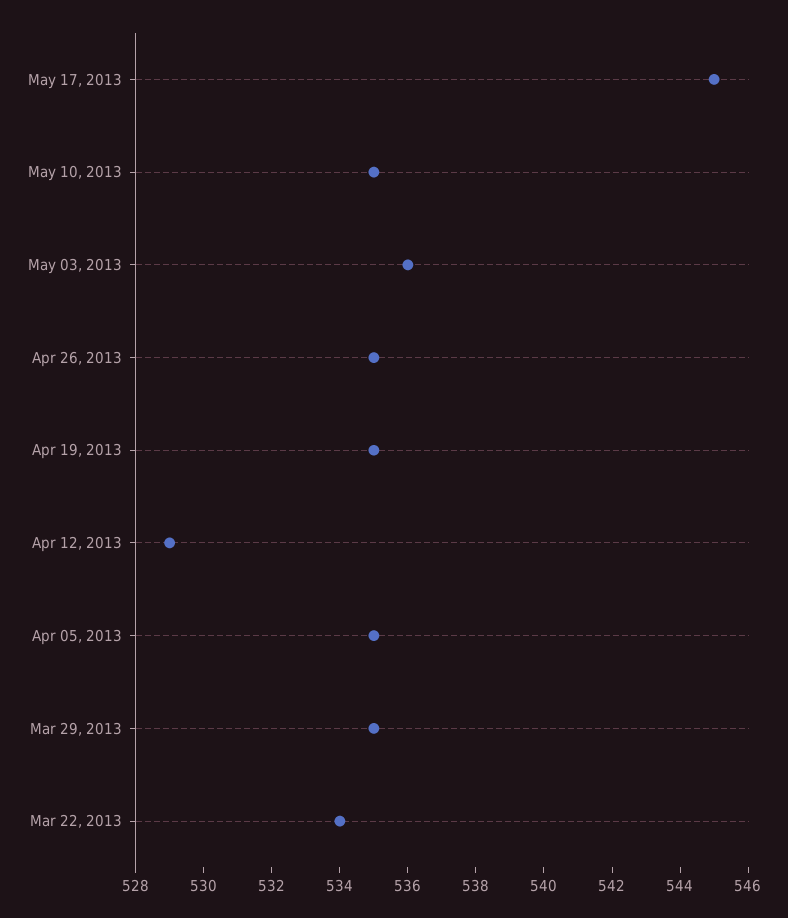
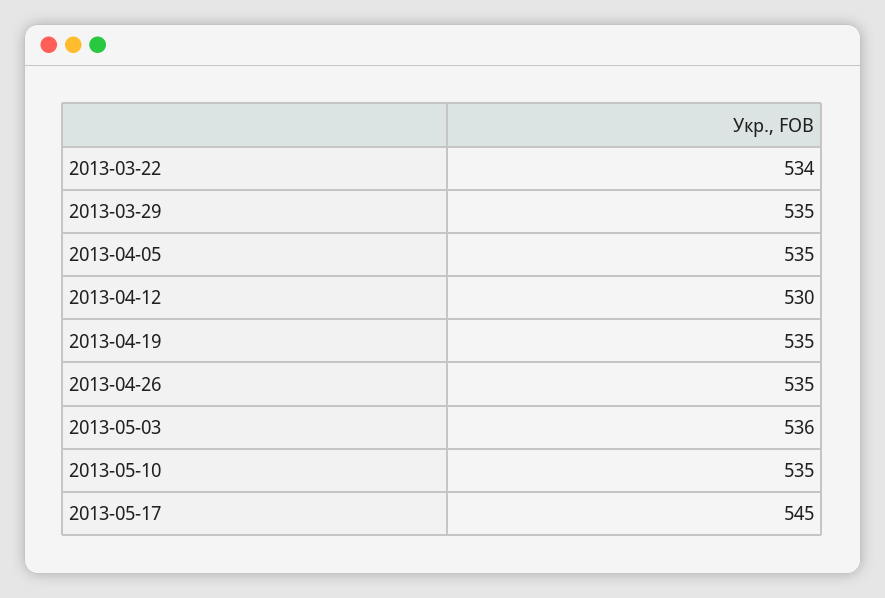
Apr 12, 2013: 529 -> 530

